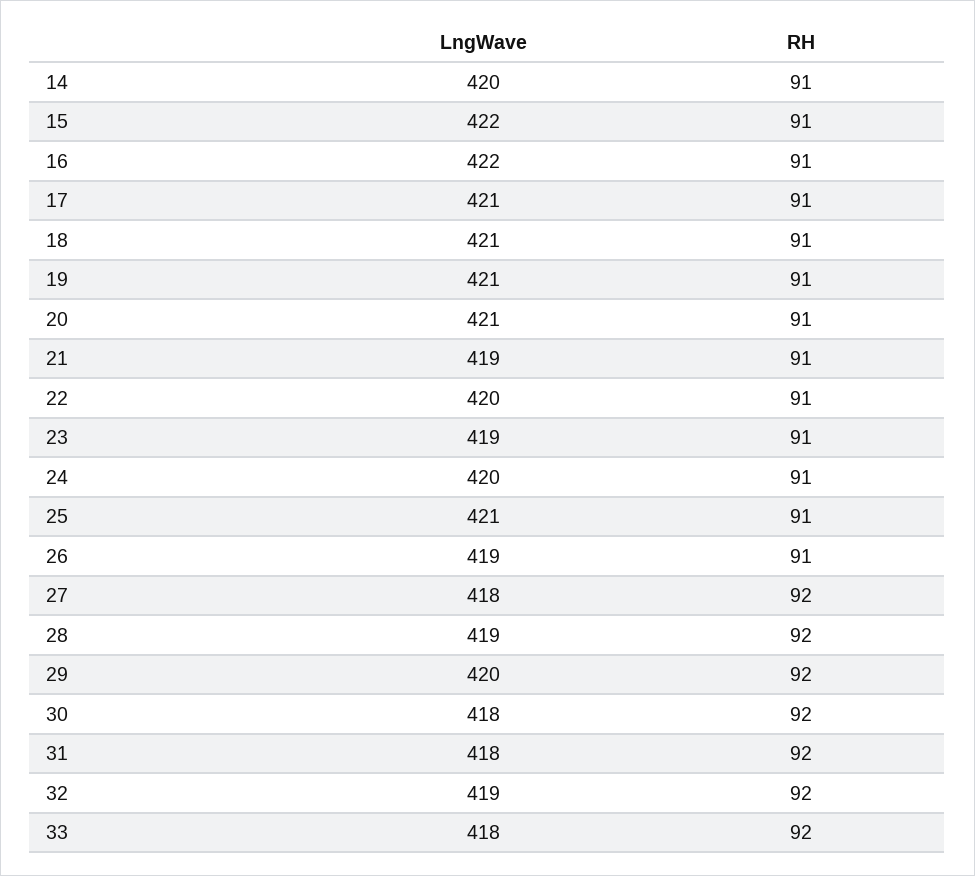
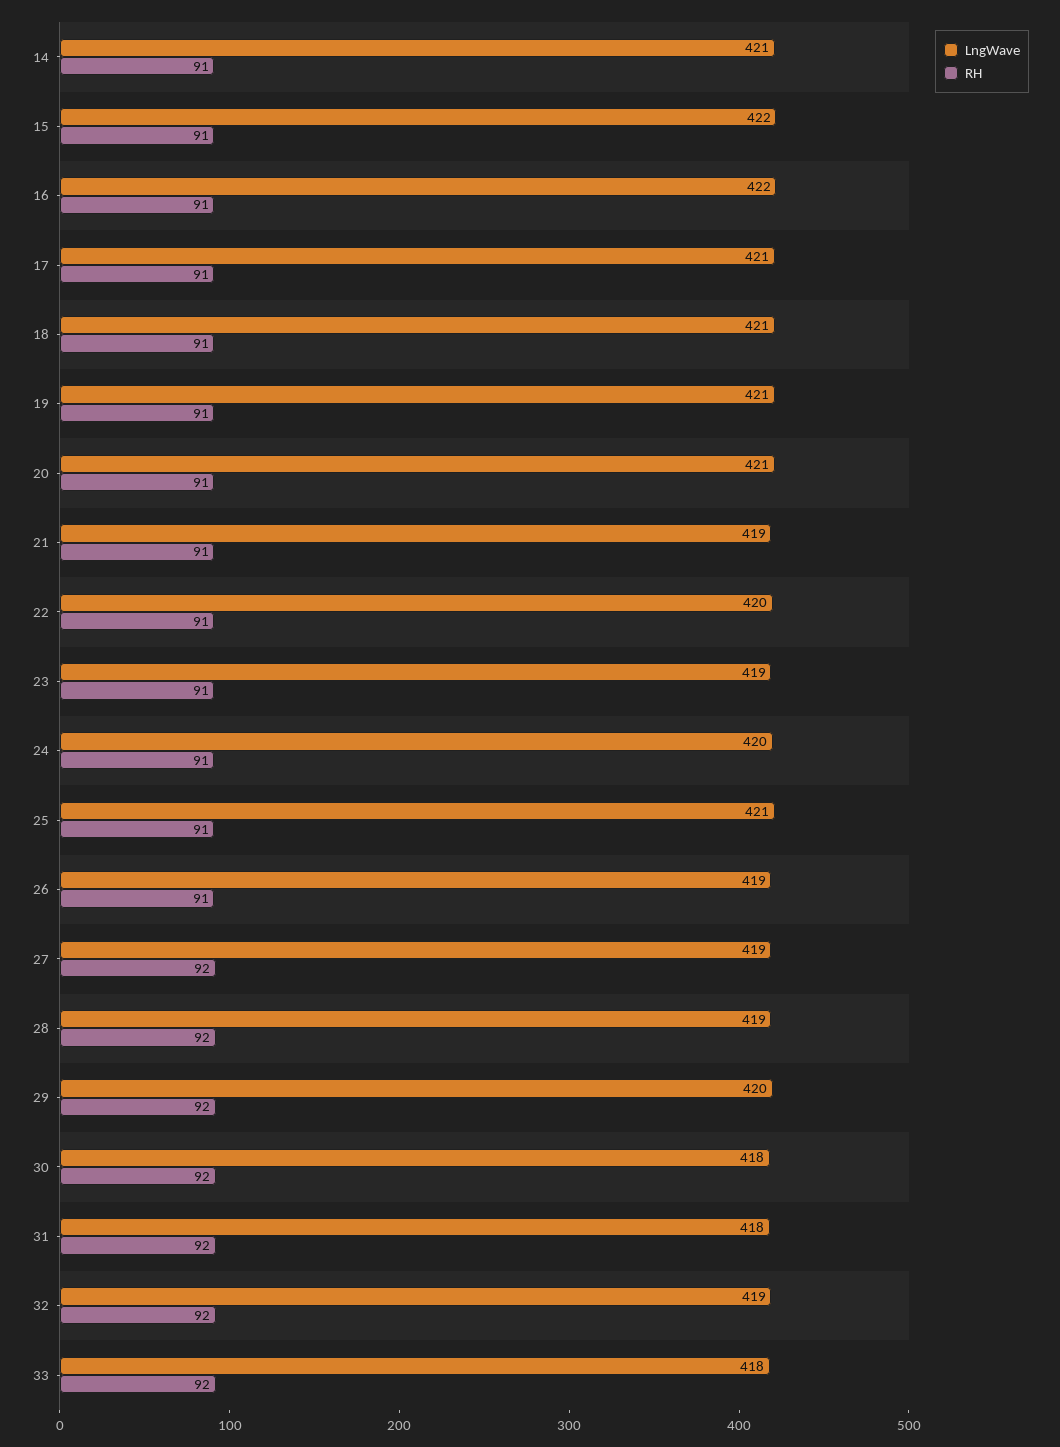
LngWave, 14: 420 -> 421
LngWave, 27: 418 -> 419

